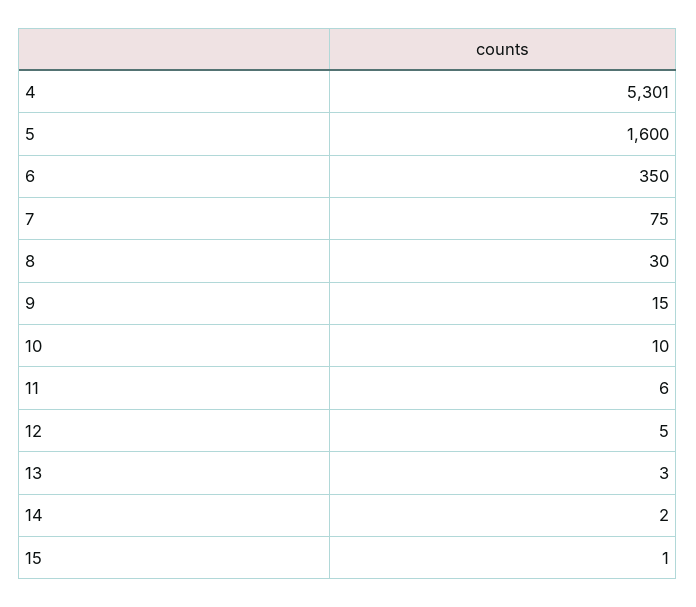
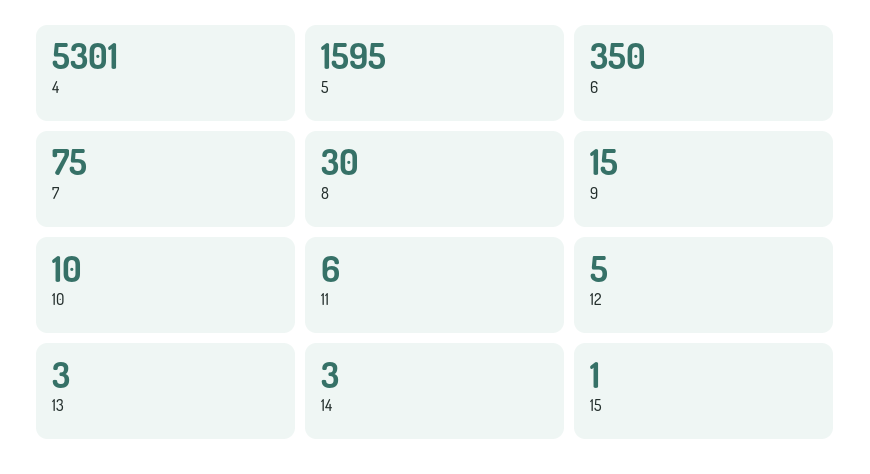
5: 1600 -> 1595
14: 2 -> 3

